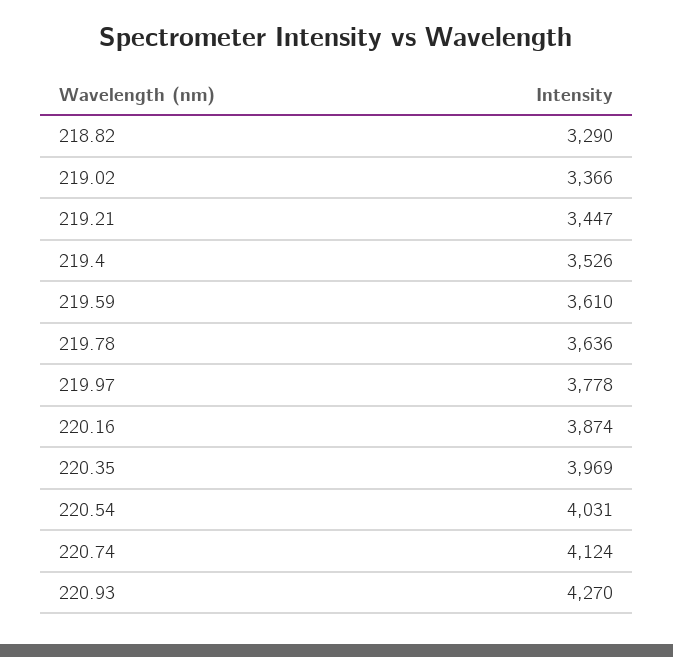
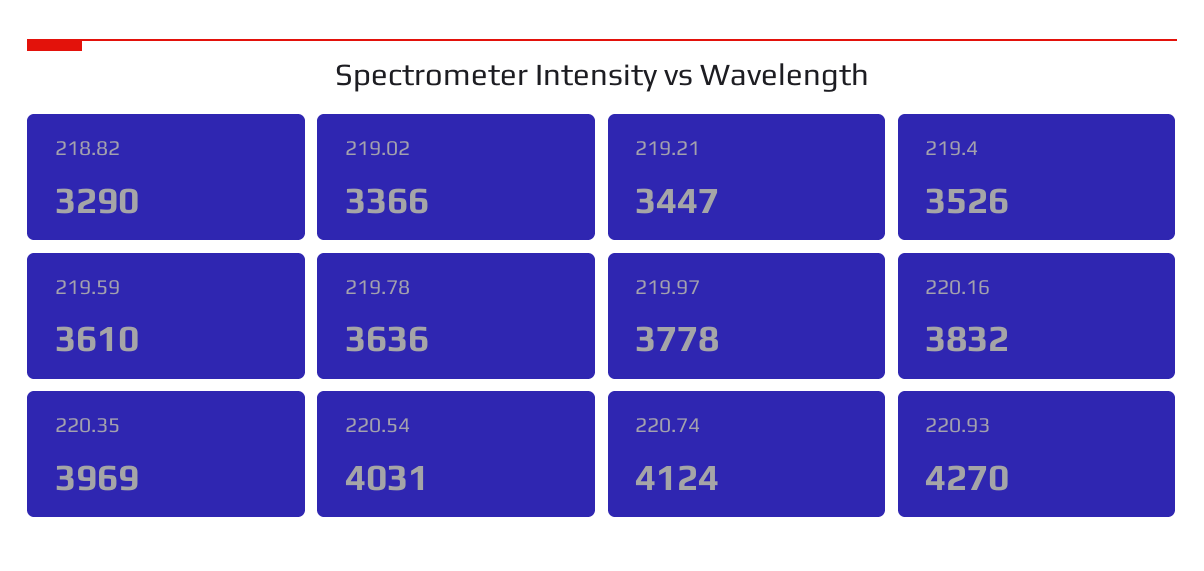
220.16: 3874 -> 3832

